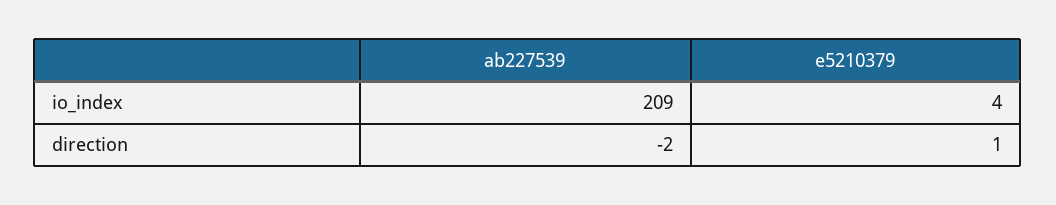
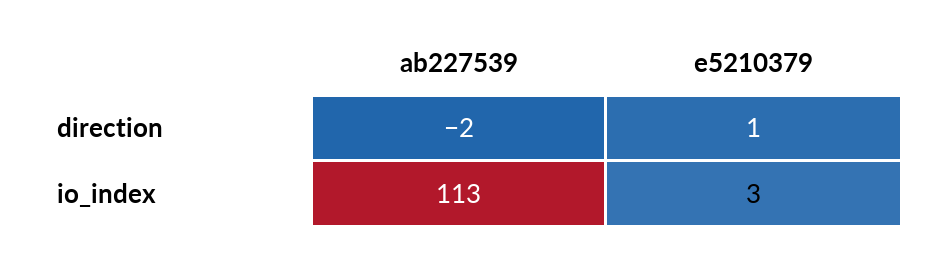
ab227539, io_index: 209 -> 113
e5210379, io_index: 4 -> 3

